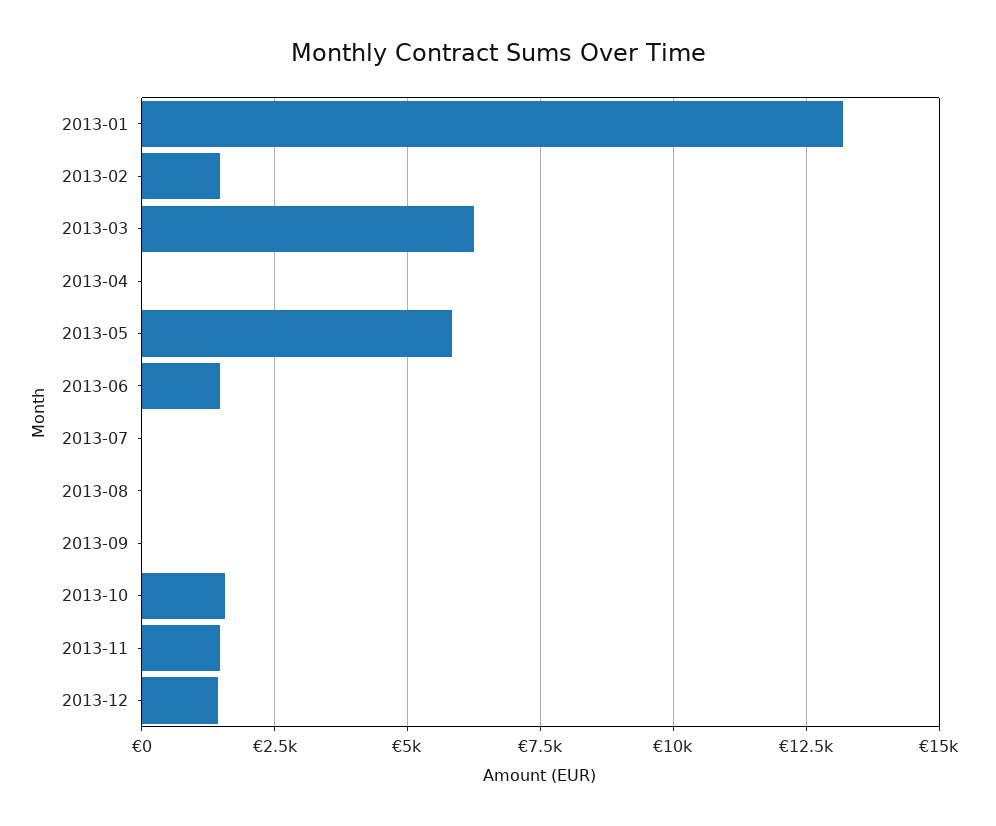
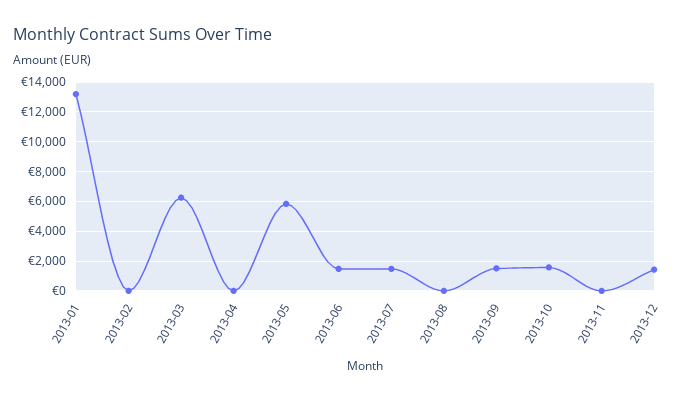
2013-02: 1500 -> 0
2013-07: 0 -> 1500
2013-09: 0 -> 1500
2013-11: 1500 -> 0

